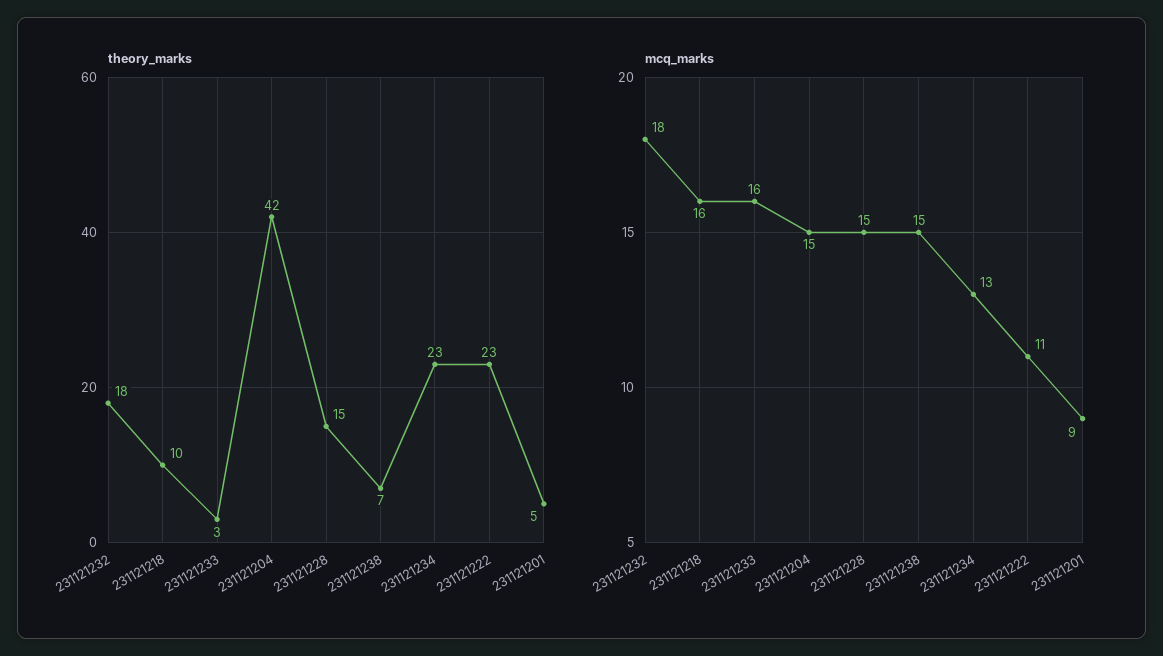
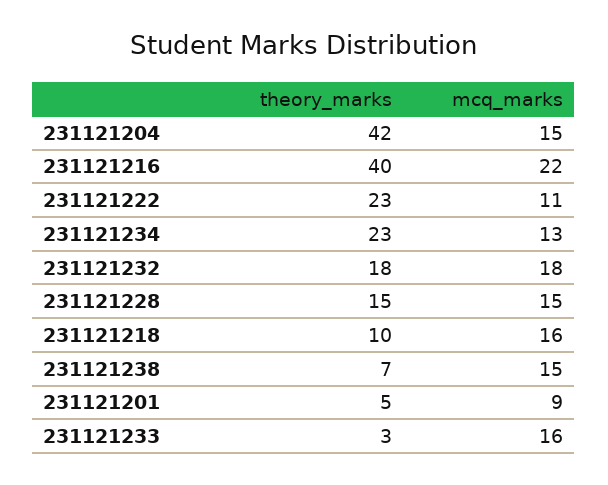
theory_marks, 231121216: none -> 40
mcq_marks, 231121216: none -> 22

